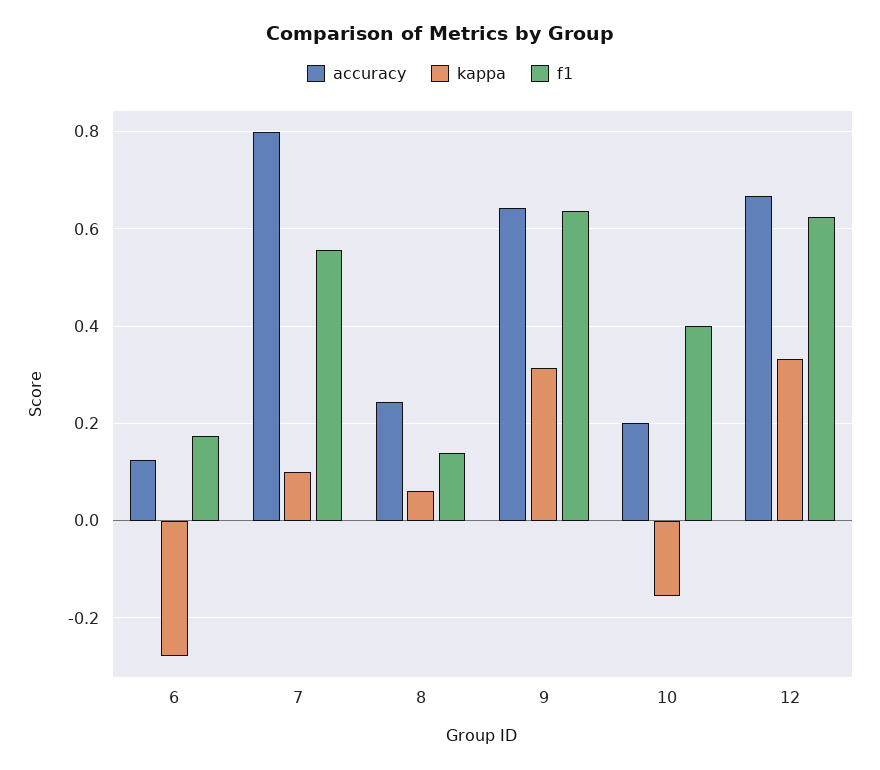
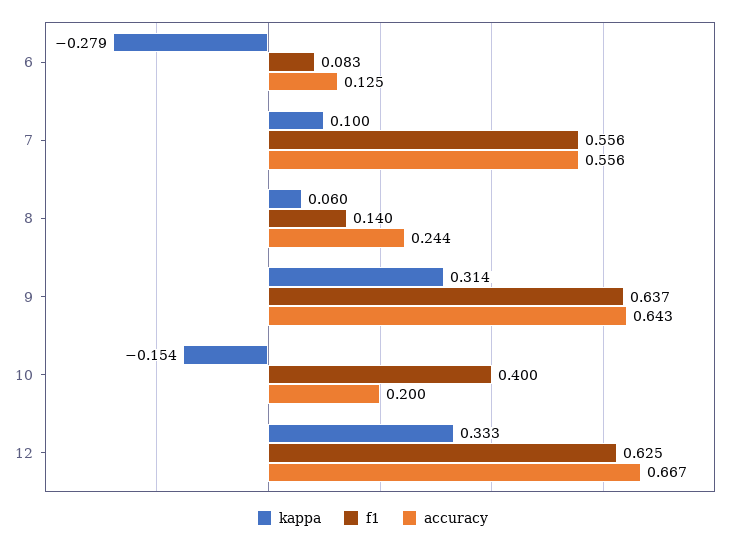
f1, 6: 0.18 -> 0.083
accuracy, 7: 0.8 -> 0.556

